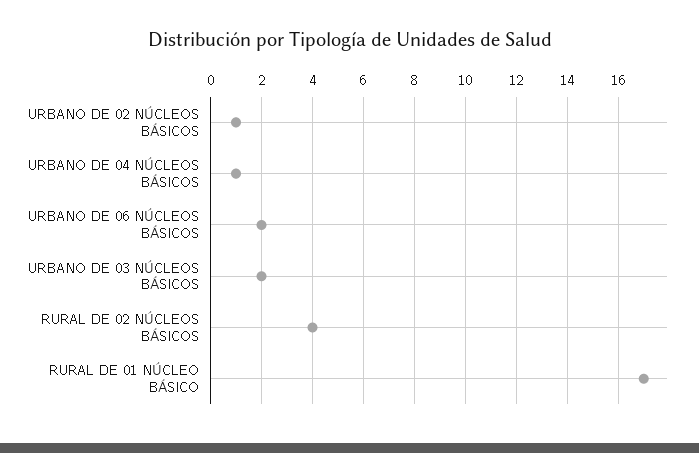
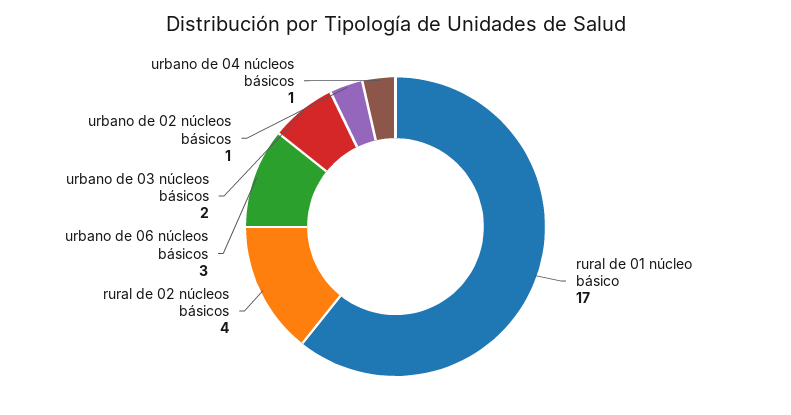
URBANO DE 06 NÚCLEOS BÁSICOS: 2 -> 3

